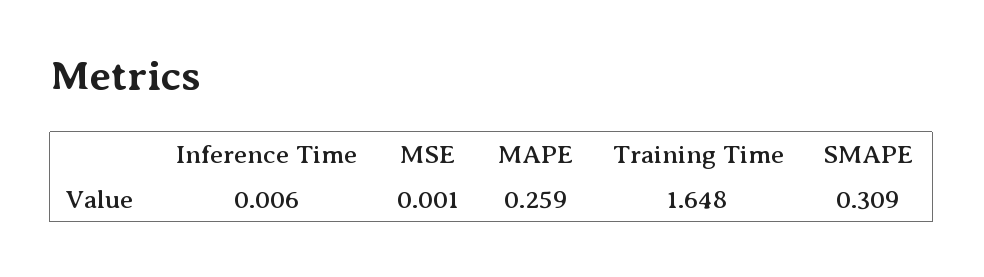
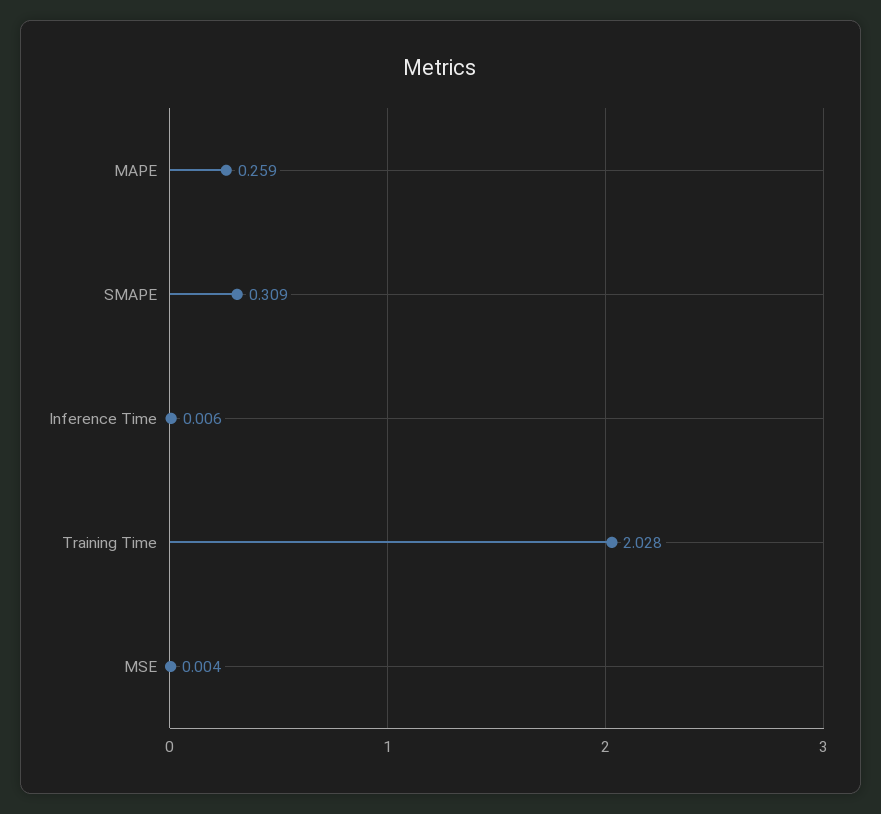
MSE: 0.001 -> 0.004
Training Time: 1.648 -> 2.028

